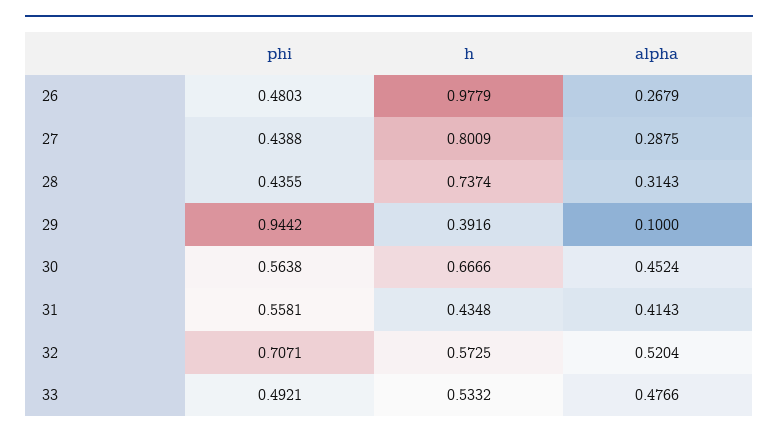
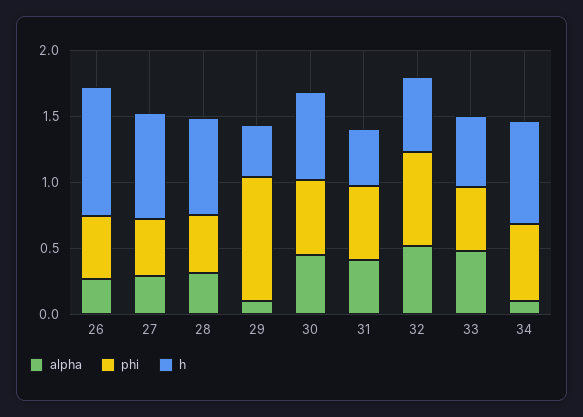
alpha, 34: none -> 0.1
phi, 34: none -> 0.6
h, 34: none -> 0.8

